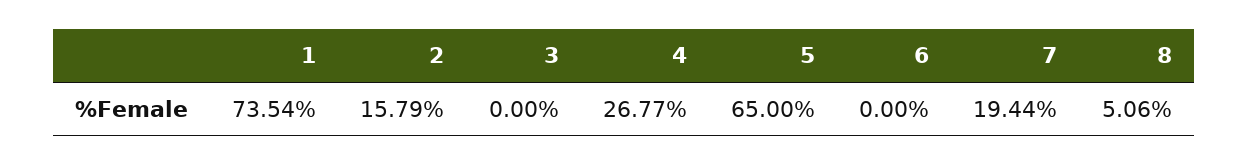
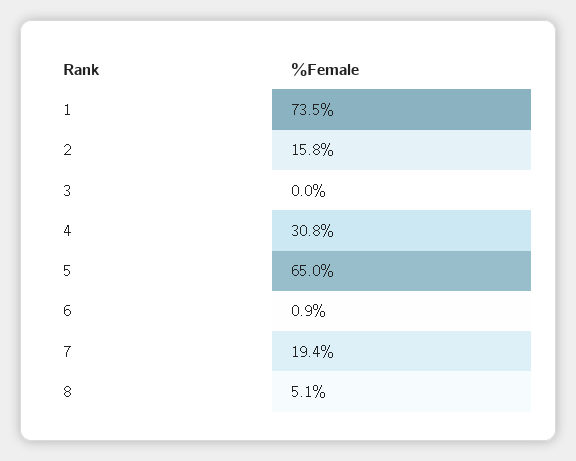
4: 26.77 -> 30.8
6: 0 -> 0.9

